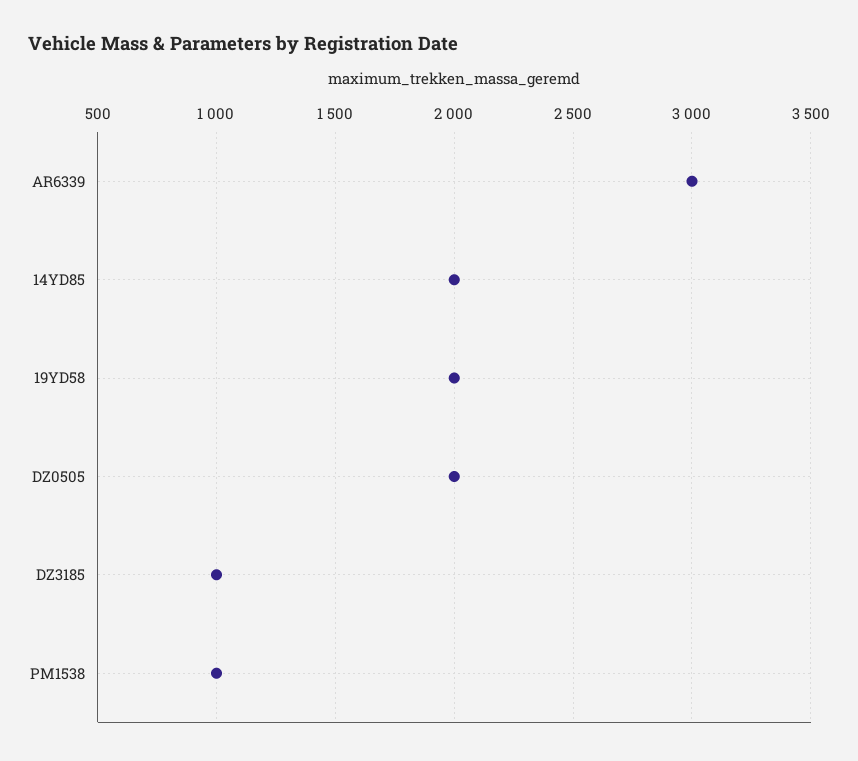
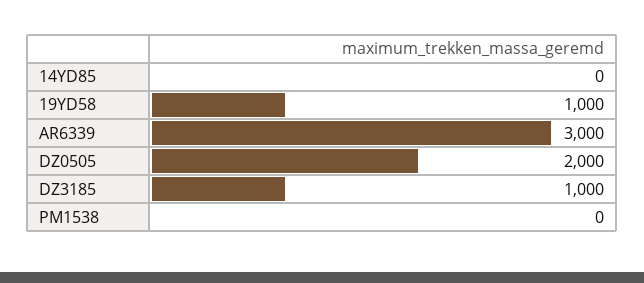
14YD85: 2000 -> 0
19YD58: 2000 -> 1000
PM1538: 1000 -> 0

